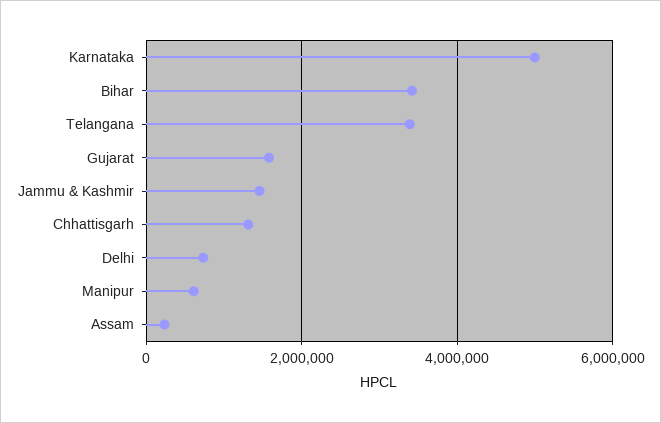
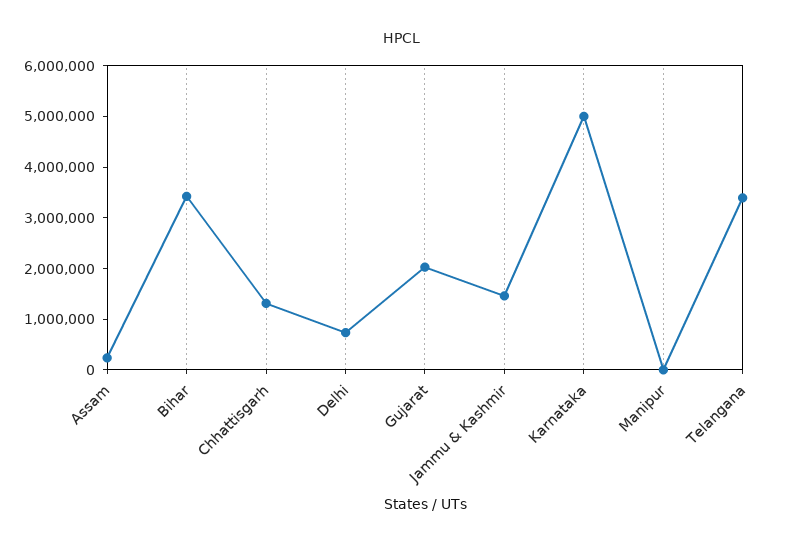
Gujarat: 1600000 -> 2000000
Manipur: 600000 -> 0

